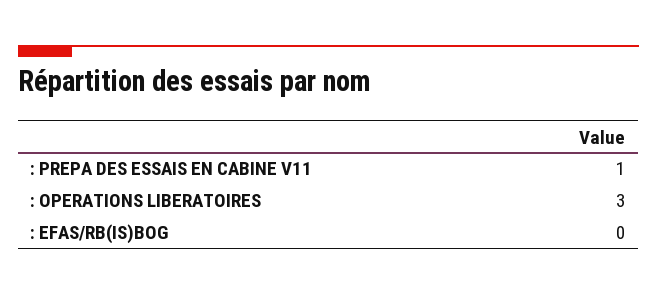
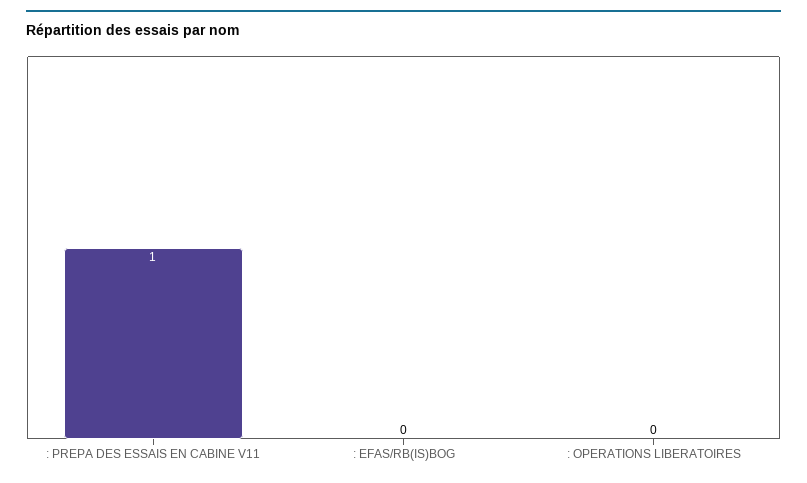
: OPERATIONS LIBERATOIRES: 3 -> 0

